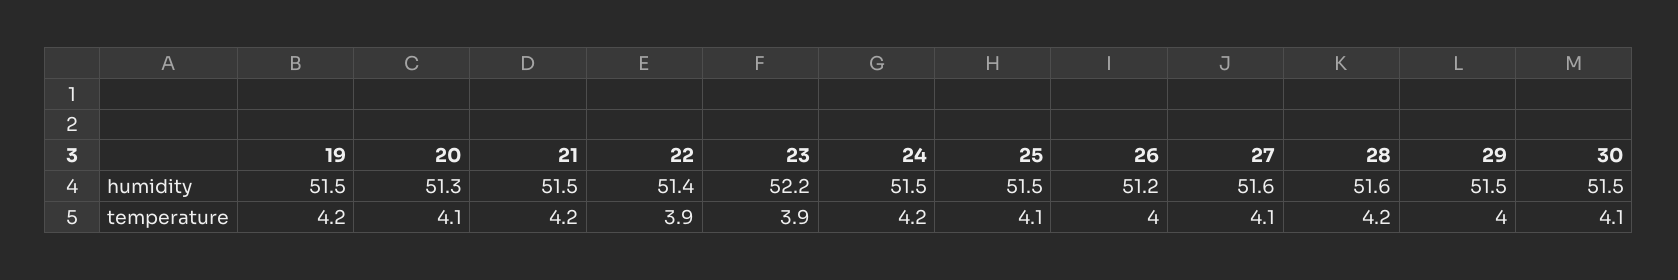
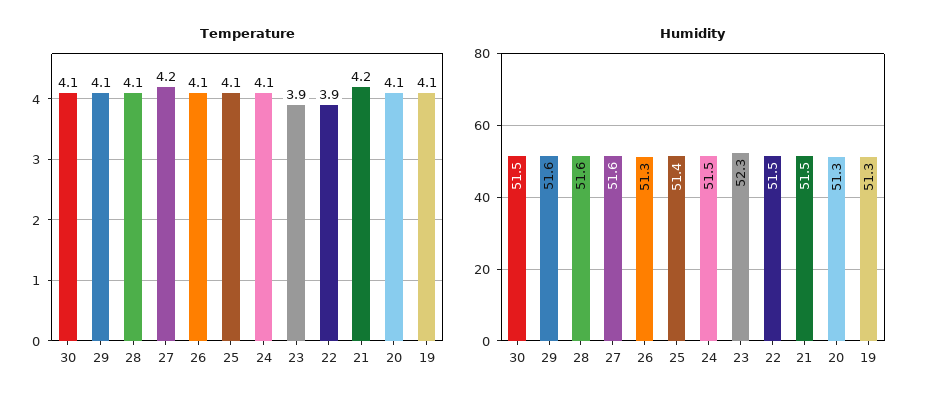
humidity, 19: 51.5 -> 51.3
humidity, 22: 51.4 -> 51.5
humidity, 23: 52.2 -> 52.3
humidity, 25: 51.5 -> 51.4
humidity, 26: 51.2 -> 51.3
humidity, 29: 51.5 -> 51.6
temperature, 19: 4.2 -> 4.1
temperature, 24: 4.2 -> 4.1
temperature, 26: 4 -> 4.1
temperature, 27: 4.1 -> 4.2
temperature, 28: 4.2 -> 4.1
temperature, 29: 4 -> 4.1

